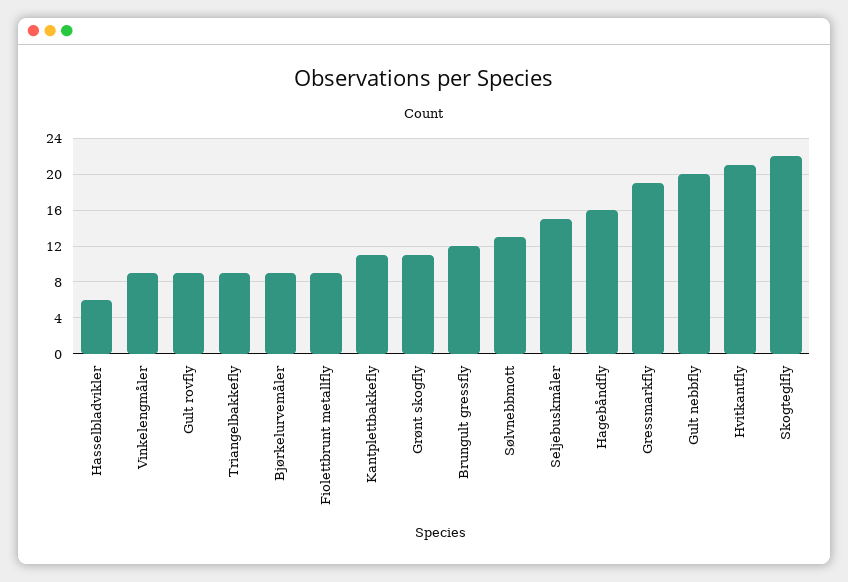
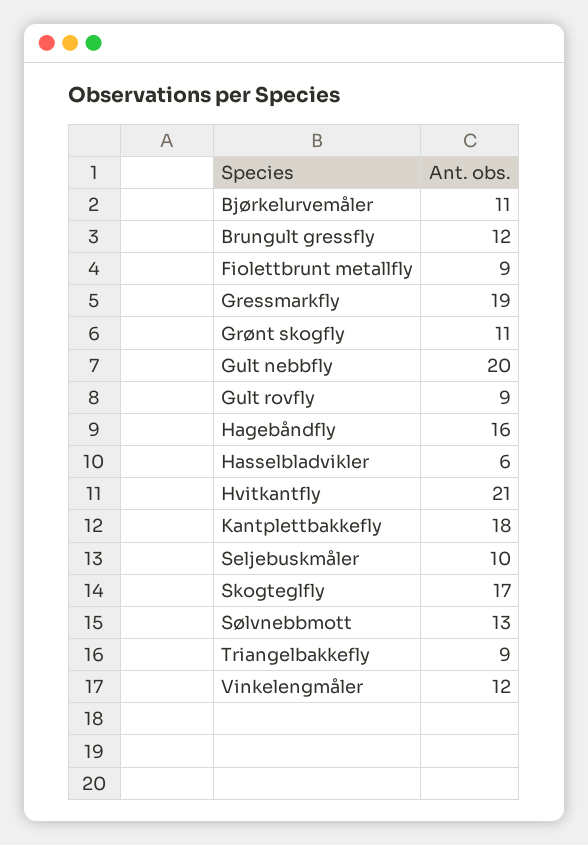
Vinkelengmåler: 9 -> 12
Bjørkelurvemåler: 9 -> 11
Kantplettbakkefly: 11 -> 18
Seljebuskmåler: 15 -> 10
Skogteglfly: 22 -> 17

